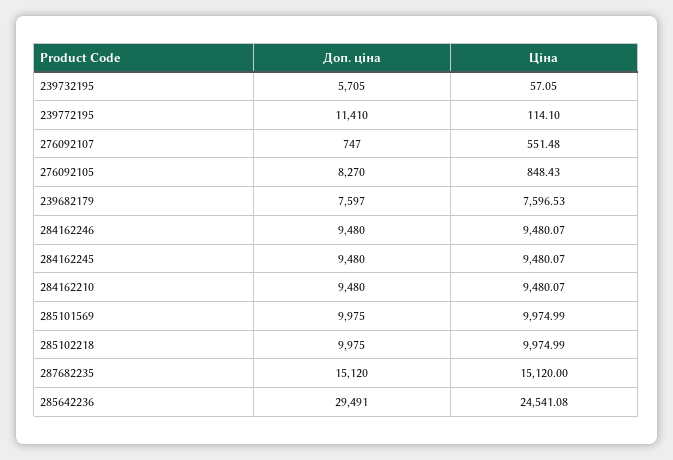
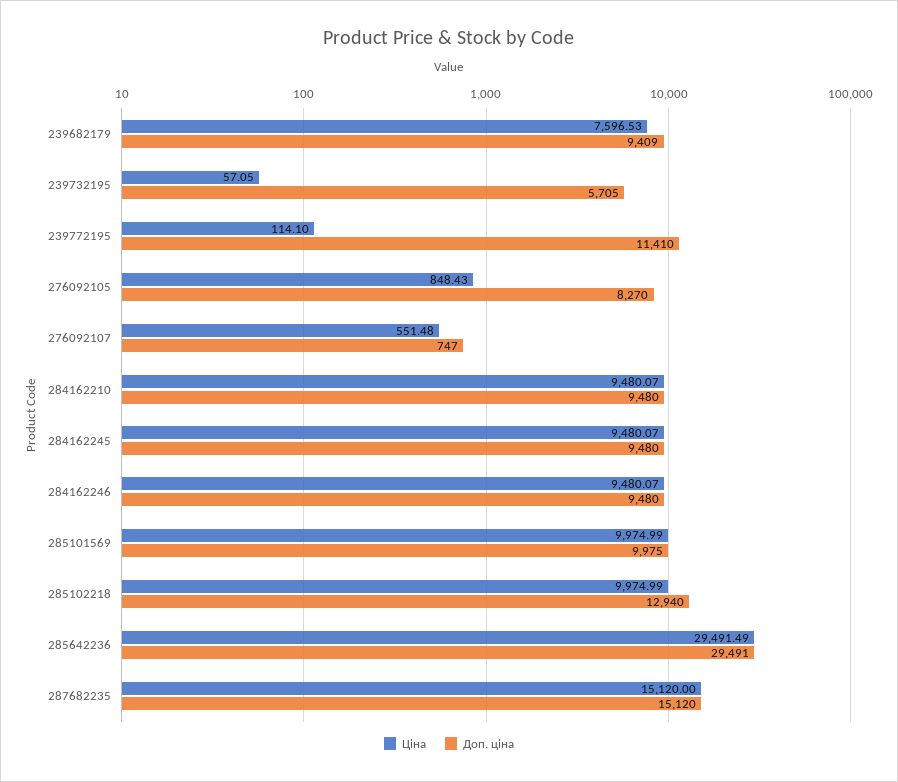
Доп. ціна, 239682179: 7597 -> 9409
Доп. ціна, 285102218: 9975 -> 12940
Ціна, 285642236: 24541.08 -> 29491.49

